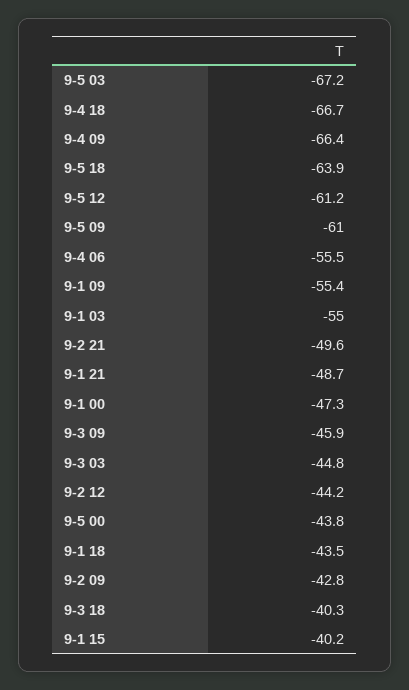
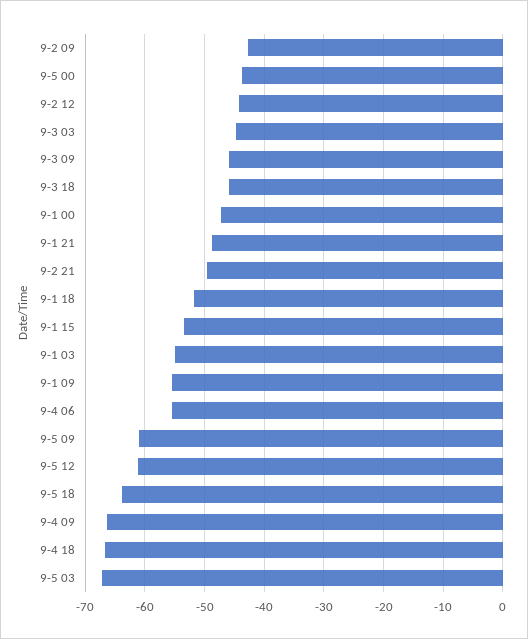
9-1 18: -43.5 -> -52
9-3 18: -40.3 -> -46
9-1 15: -40.2 -> -54

